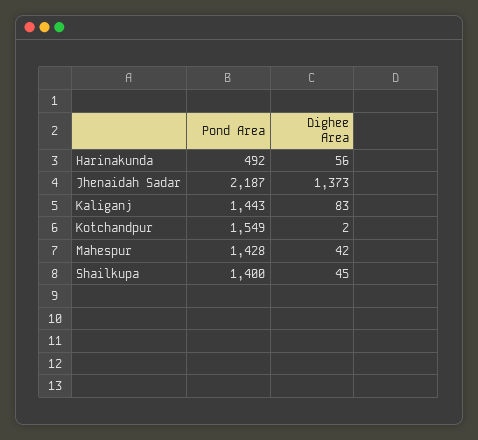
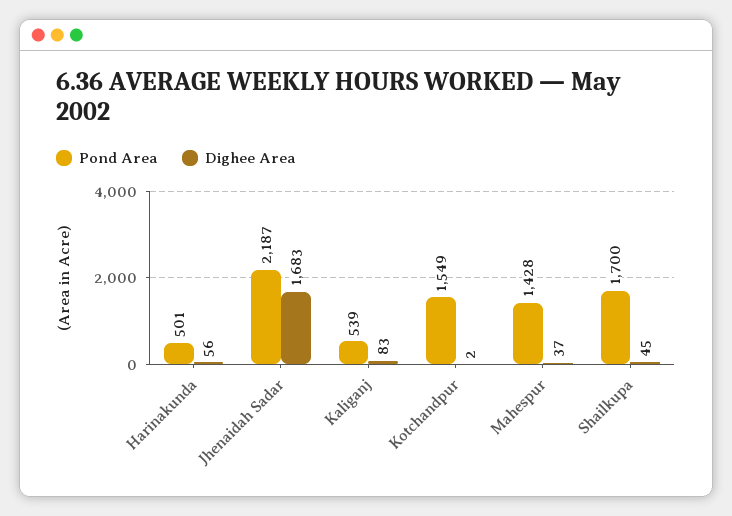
Pond Area, Harinakunda: 492 -> 501
Dighee Area, Jhenaidah Sadar: 1373 -> 1683
Pond Area, Kaliganj: 1443 -> 539
Dighee Area, Mahespur: 42 -> 37
Pond Area, Shailkupa: 1400 -> 1700

